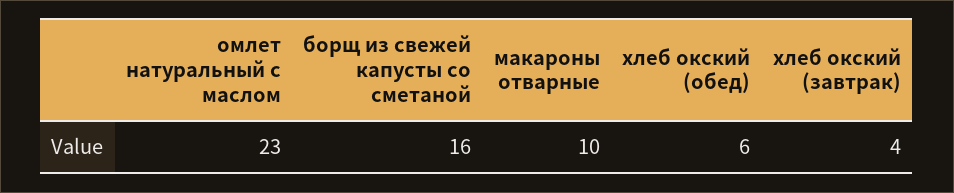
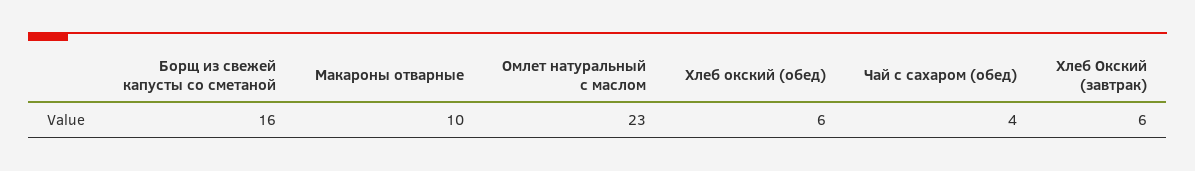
хлеб окский (завтрак): 4 -> 6
Чай с сахаром (обед): none -> 4

